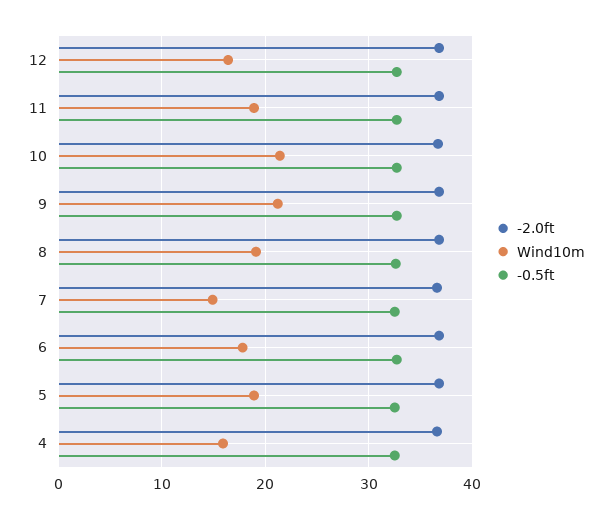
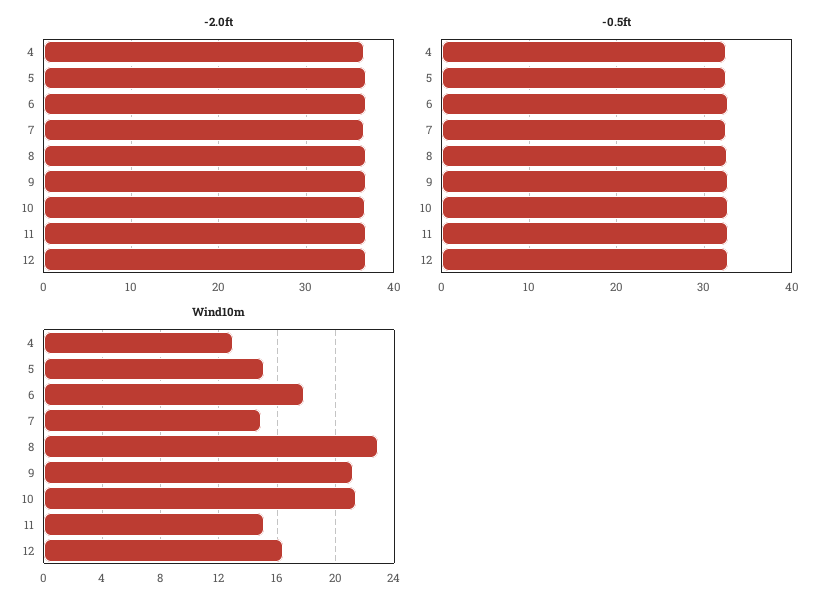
Wind10m, 11: 19 -> 15
Wind10m, 8: 19 -> 23
Wind10m, 5: 19 -> 15
Wind10m, 4: 16 -> 13

